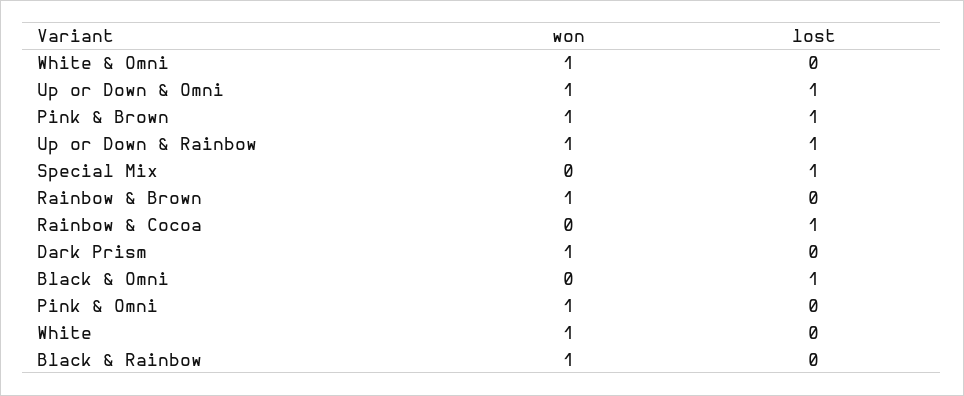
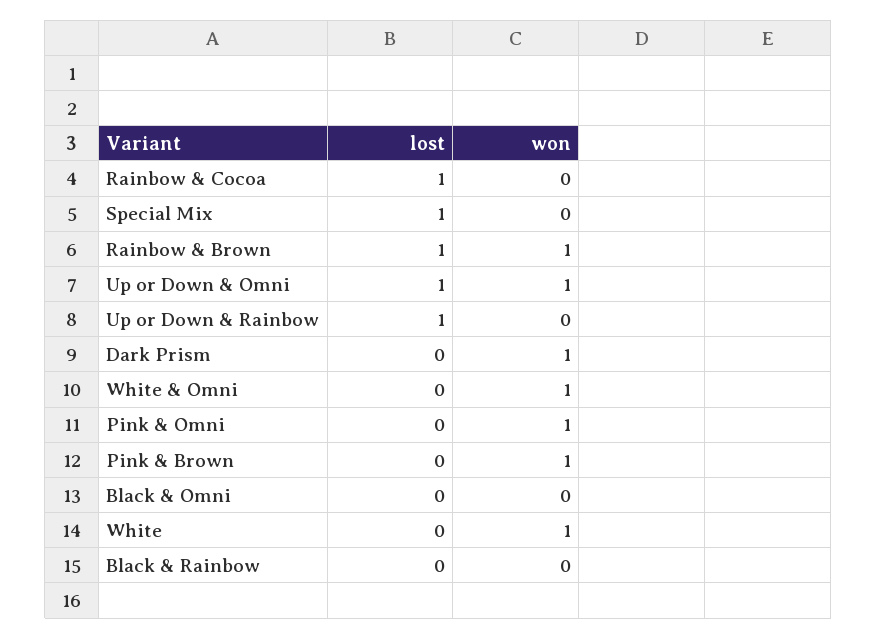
lost, Pink & Brown: 1 -> 0
won, Up or Down & Rainbow: 1 -> 0
lost, Rainbow & Brown: 0 -> 1
lost, Black & Omni: 1 -> 0
won, Black & Rainbow: 1 -> 0

